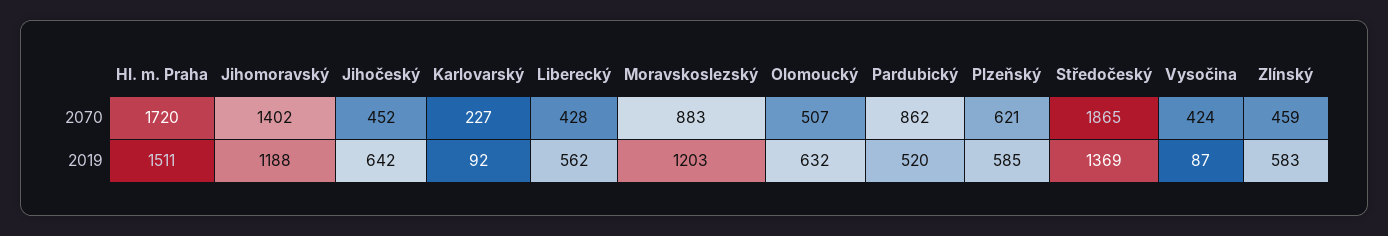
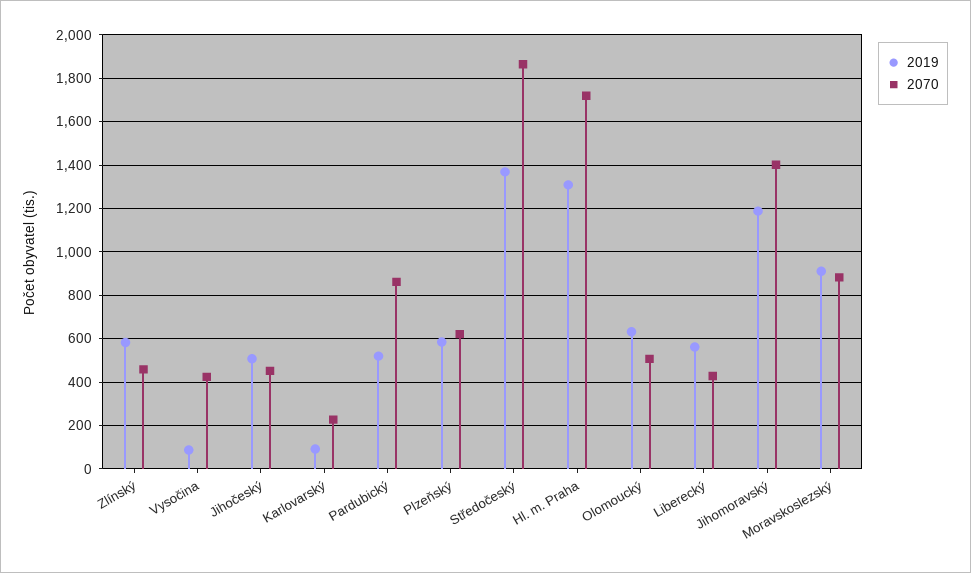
2019, Hl. m. Praha: 1511 -> 1300
2019, Jihočeský: 642 -> 500
2019, Moravskoslezský: 1203 -> 900

